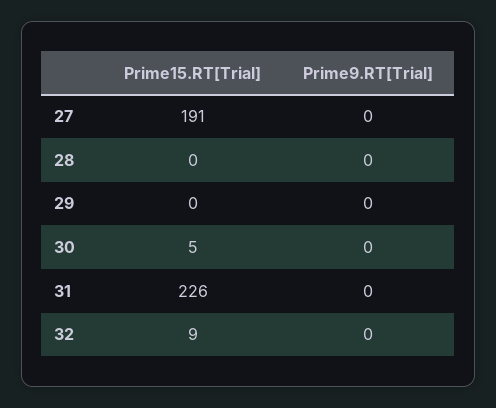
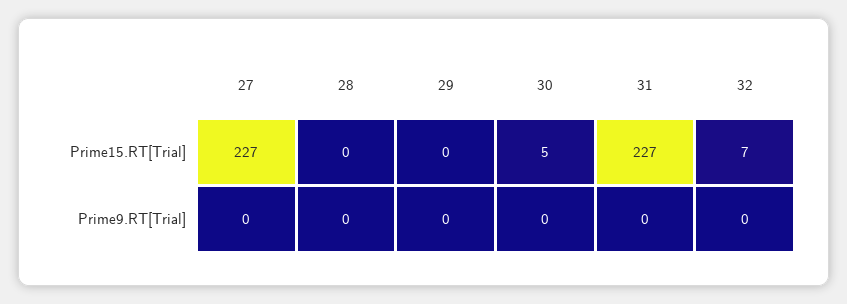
Prime15.RT[Trial], 27: 191 -> 227
Prime15.RT[Trial], 31: 226 -> 227
Prime15.RT[Trial], 32: 9 -> 7

